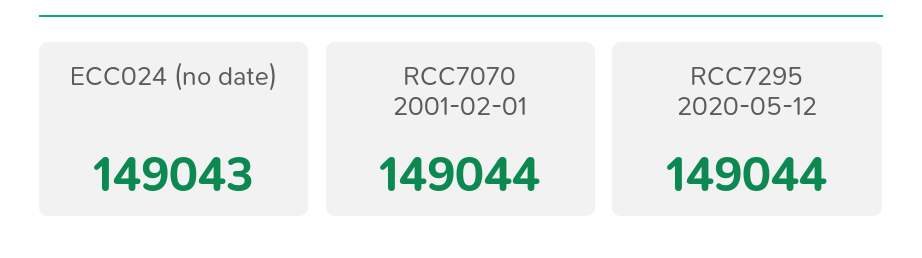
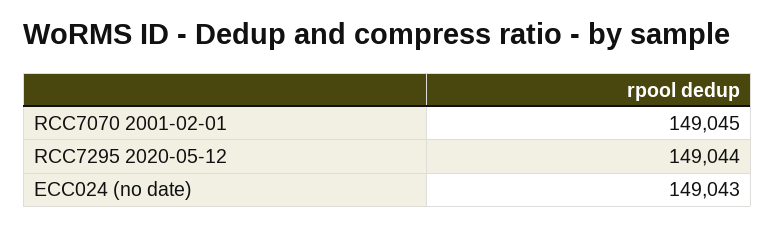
RCC7070 2001-02-01: 149044 -> 149045

